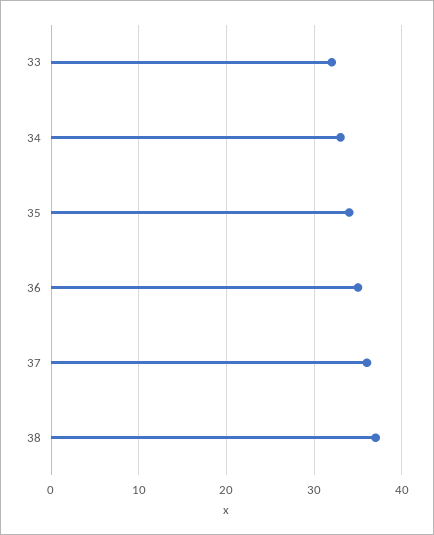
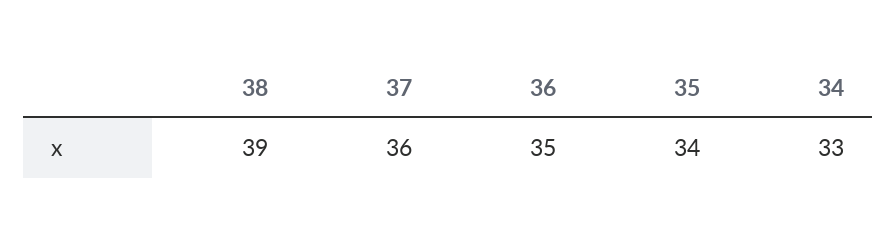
33: 32 -> none
38: 37 -> 39

